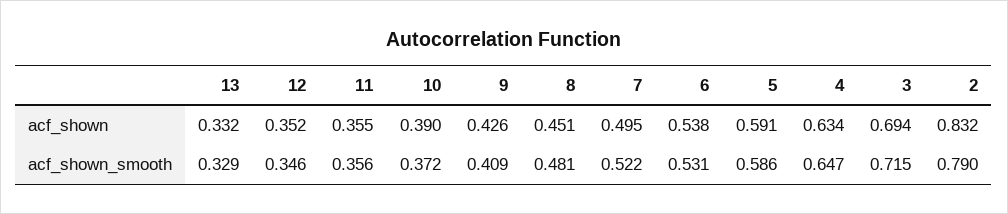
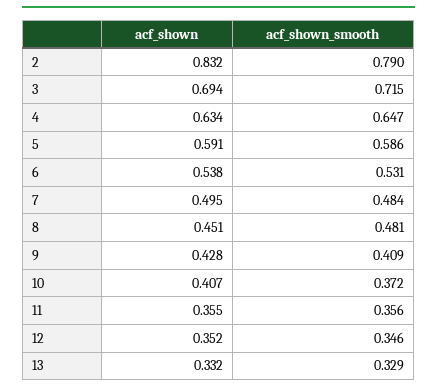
10, acf_shown: 0.39 -> 0.407
9, acf_shown: 0.426 -> 0.428
7, acf_shown_smooth: 0.522 -> 0.484

